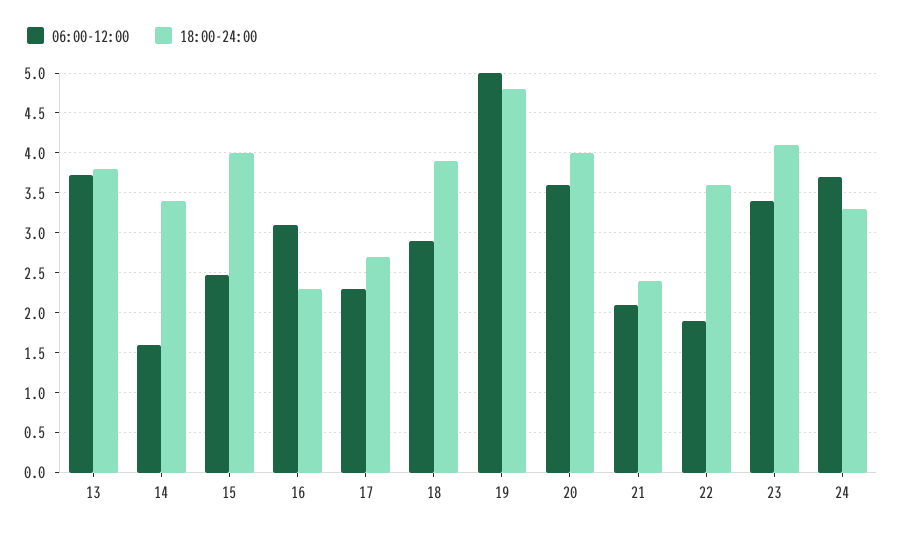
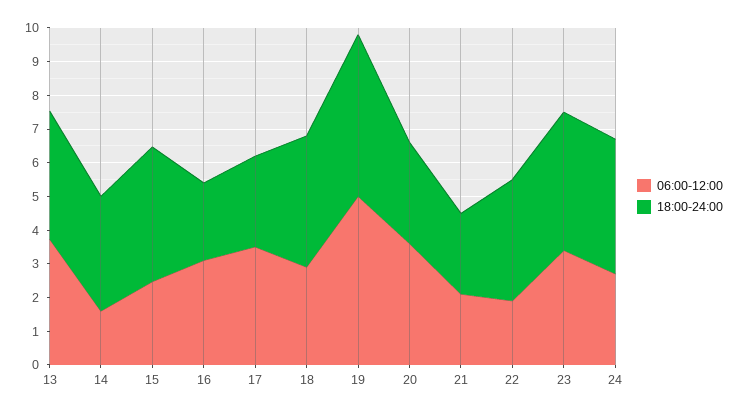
06:00-12:00, 17: 2.3 -> 3.5
18:00-24:00, 20: 4 -> 3
06:00-12:00, 24: 3.7 -> 2.75
18:00-24:00, 24: 3.3 -> 4

